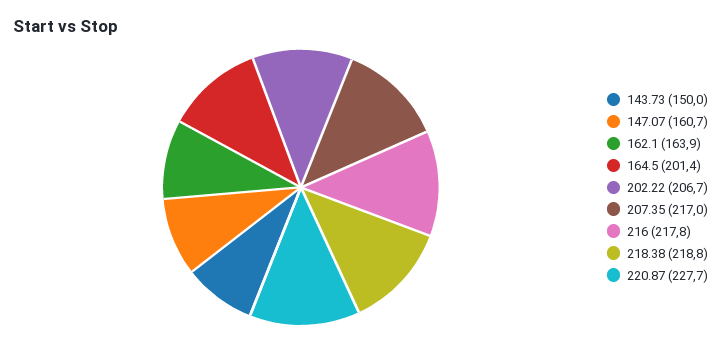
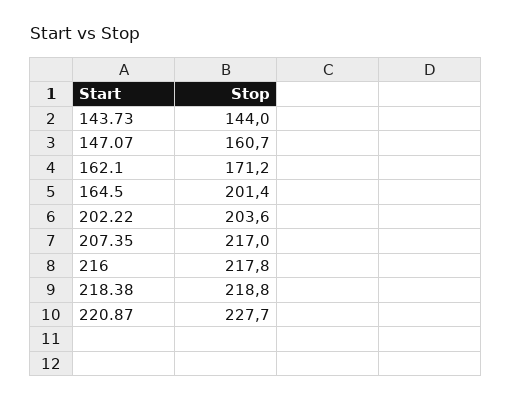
143.73: 150 -> 144
162.1: 163.9 -> 171.2
202.22: 206.7 -> 203.6

